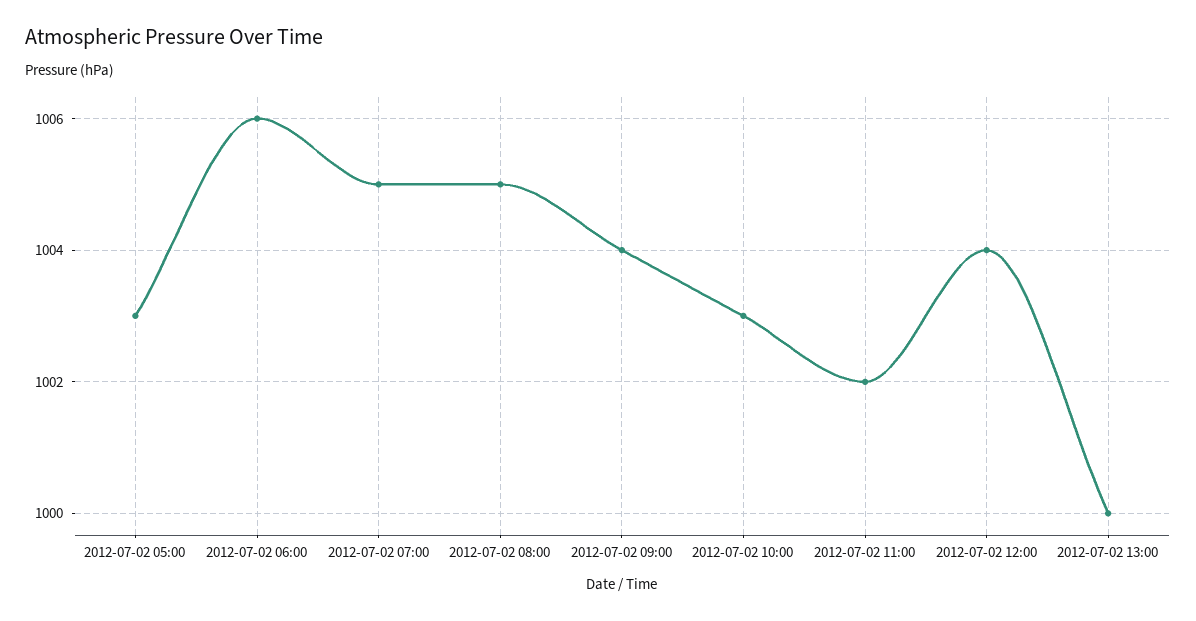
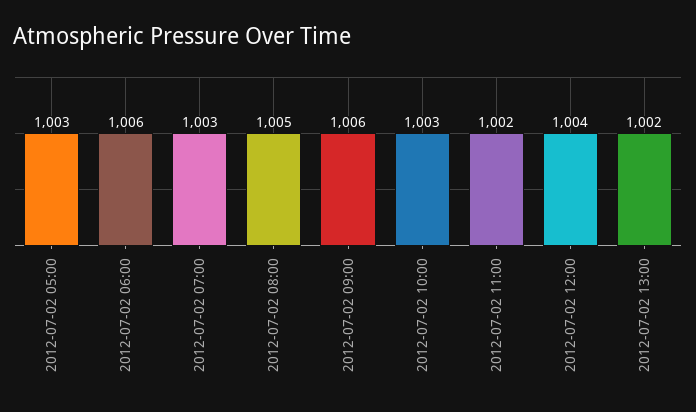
2012-07-02 07:00: 1005 -> 1003
2012-07-02 09:00: 1004 -> 1006
2012-07-02 13:00: 1000 -> 1002

